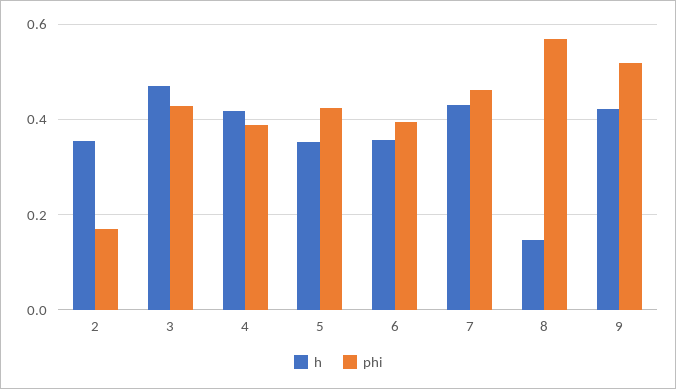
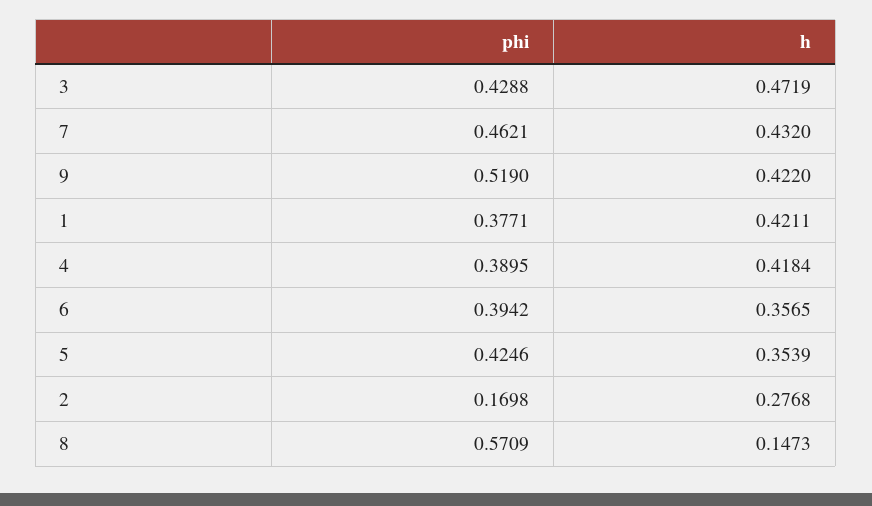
h, 2: 0.36 -> 0.2768
phi, 1: none -> 0.3771
h, 1: none -> 0.4211

